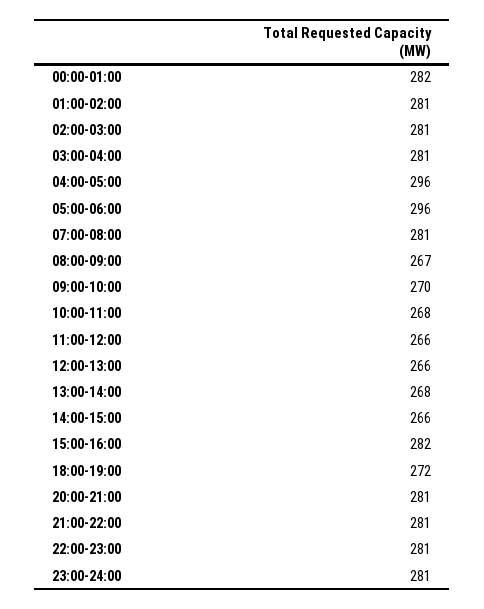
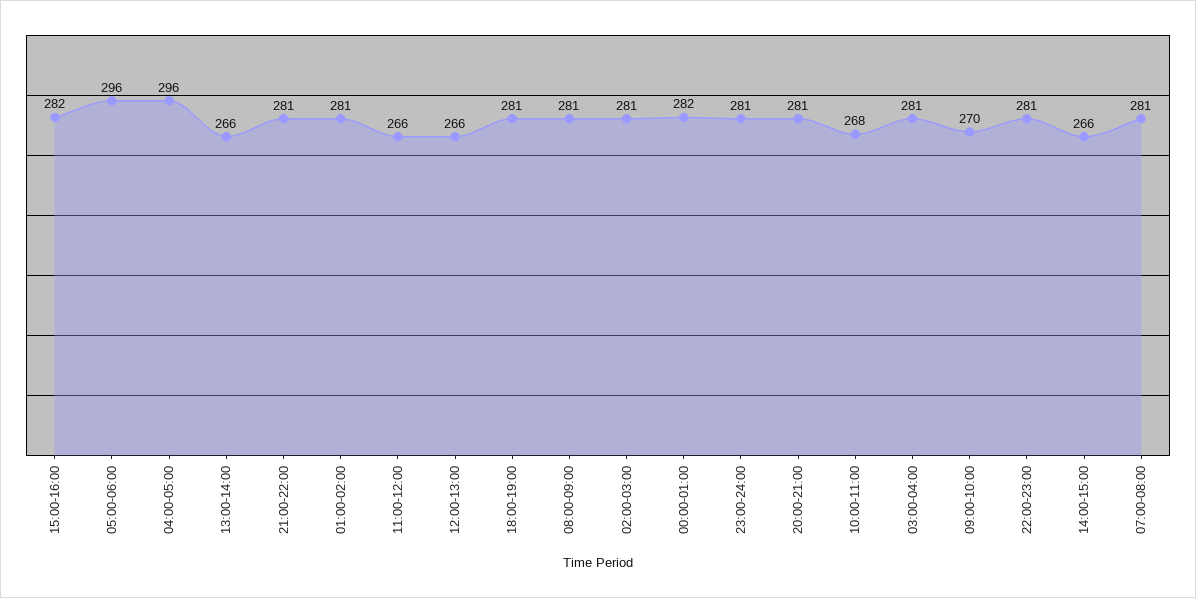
08:00-09:00: 267 -> 281
13:00-14:00: 268 -> 266
18:00-19:00: 272 -> 281

